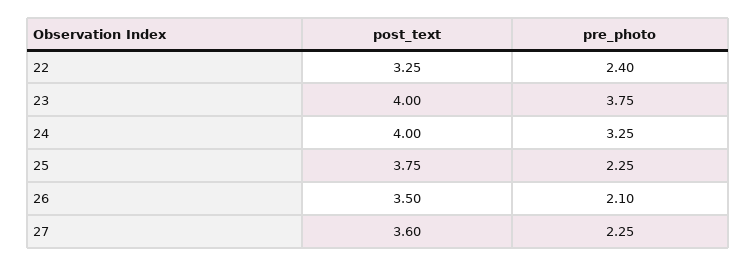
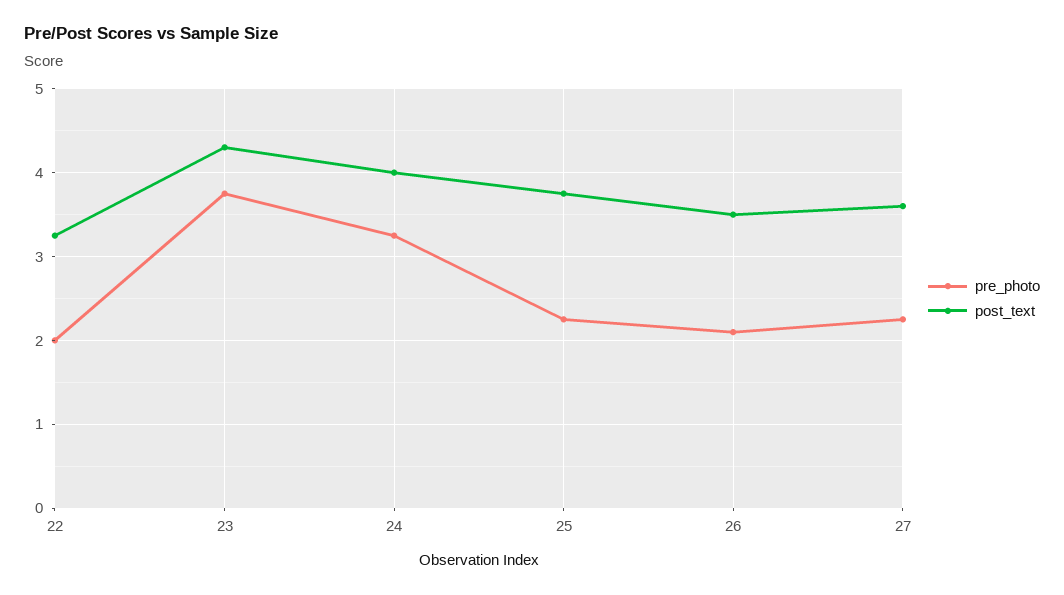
pre_photo, 22: 2.4 -> 2
post_text, 23: 4 -> 4.3

